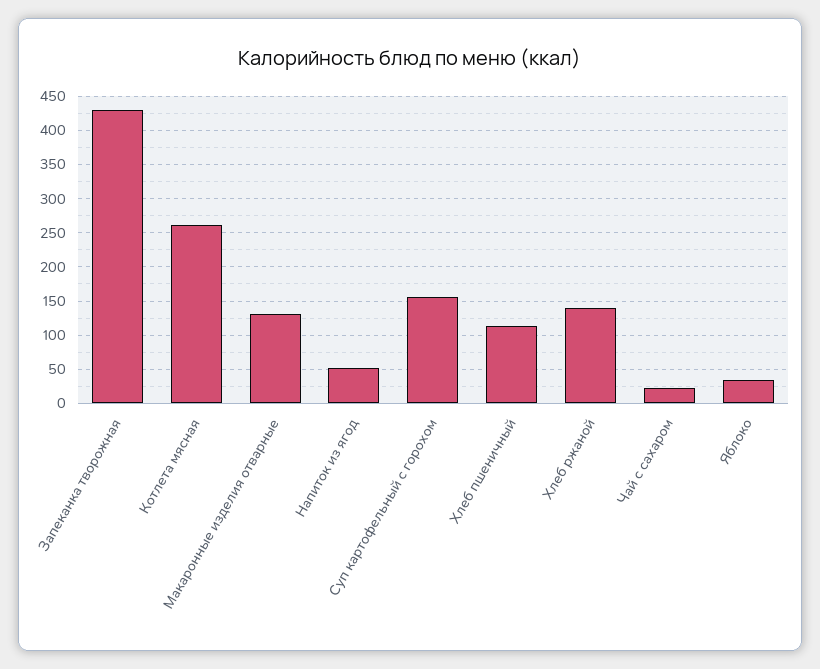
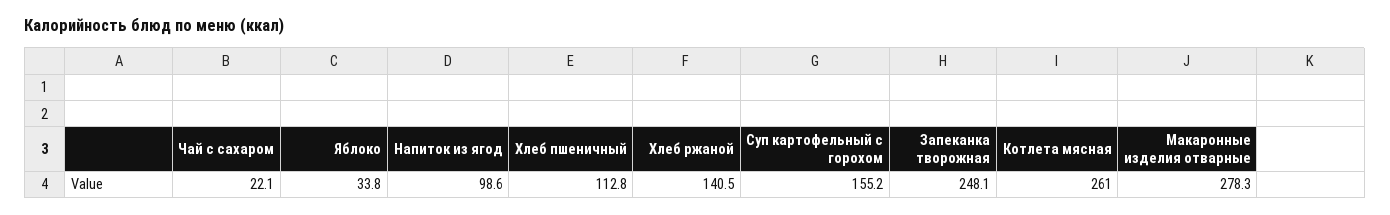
Запеканка творожная: 430 -> 248.1
Макаронные изделия отварные: 130 -> 278.3
Напиток из ягод: 50 -> 98.6

